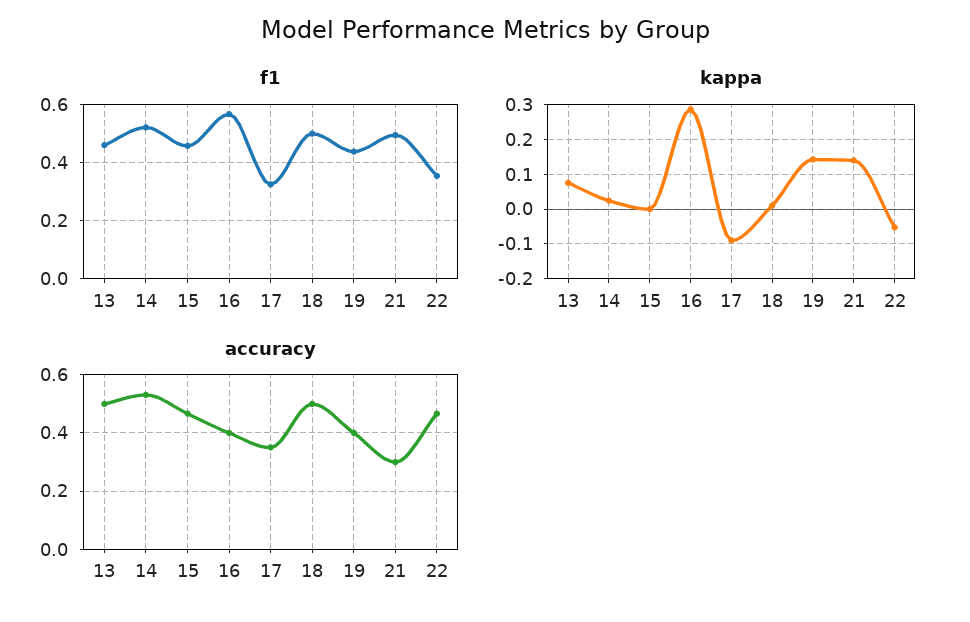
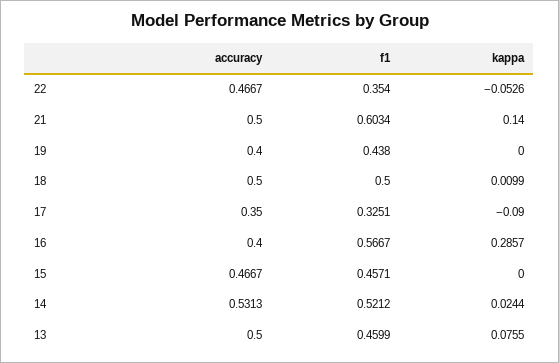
f1, 21: 0.5 -> 0.6034
kappa, 19: 0.14 -> 0
accuracy, 21: 0.3 -> 0.5

